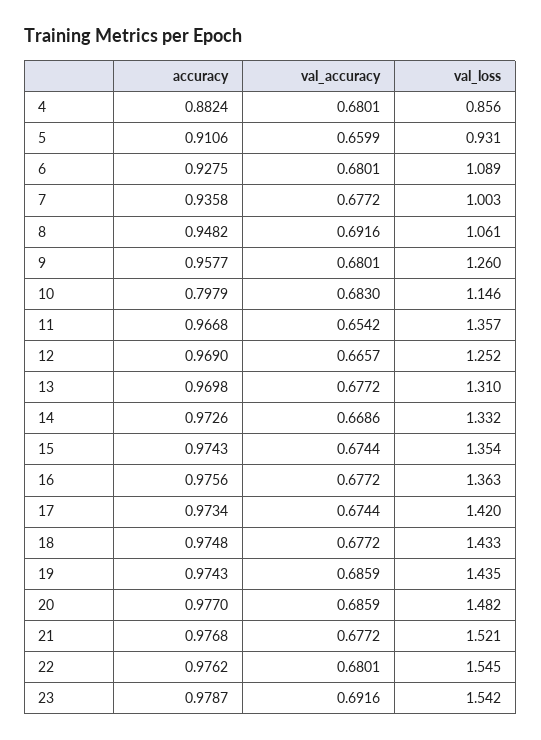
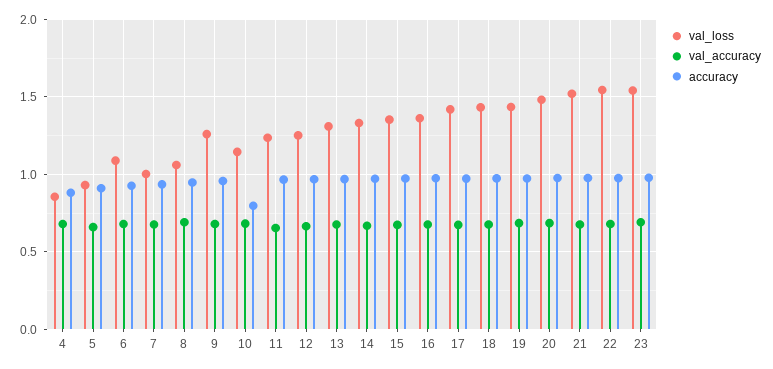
val_loss, 11: 1.357 -> 1.25

